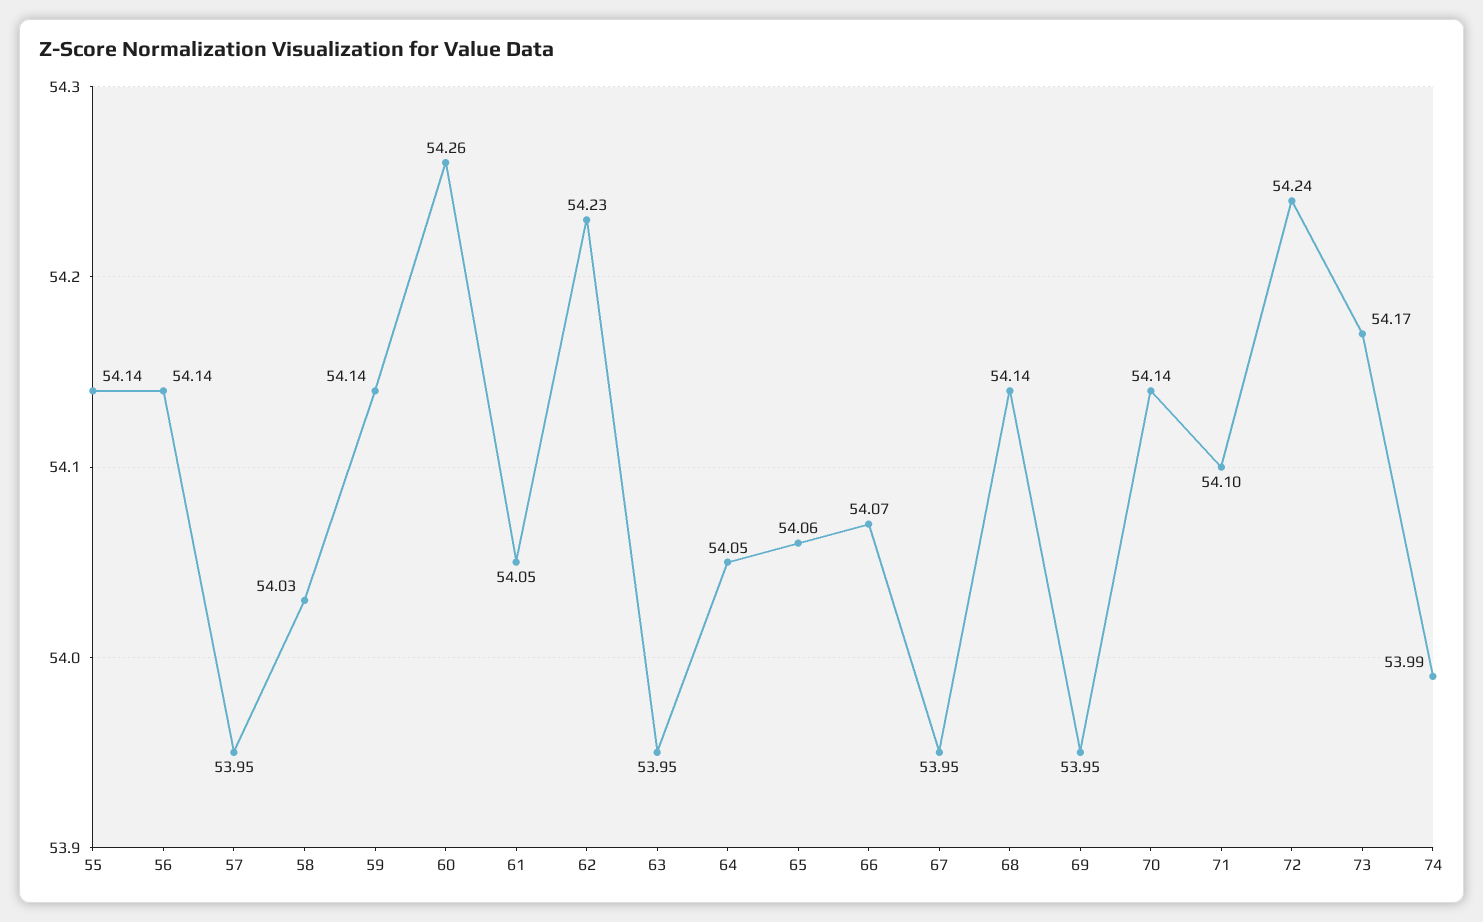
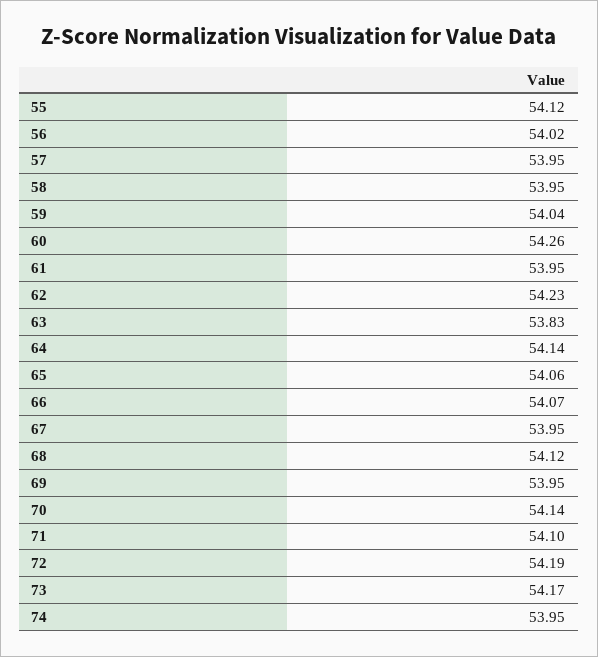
55: 54.14 -> 54.12
56: 54.14 -> 54.02
58: 54.03 -> 53.95
59: 54.14 -> 54.04
61: 54.05 -> 53.95
63: 53.95 -> 53.83
64: 54.05 -> 54.14
68: 54.14 -> 54.12
72: 54.24 -> 54.19
74: 53.99 -> 53.95

